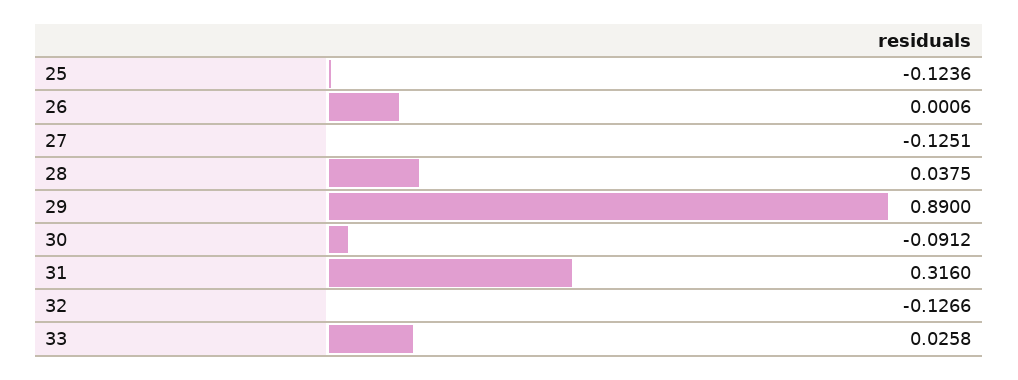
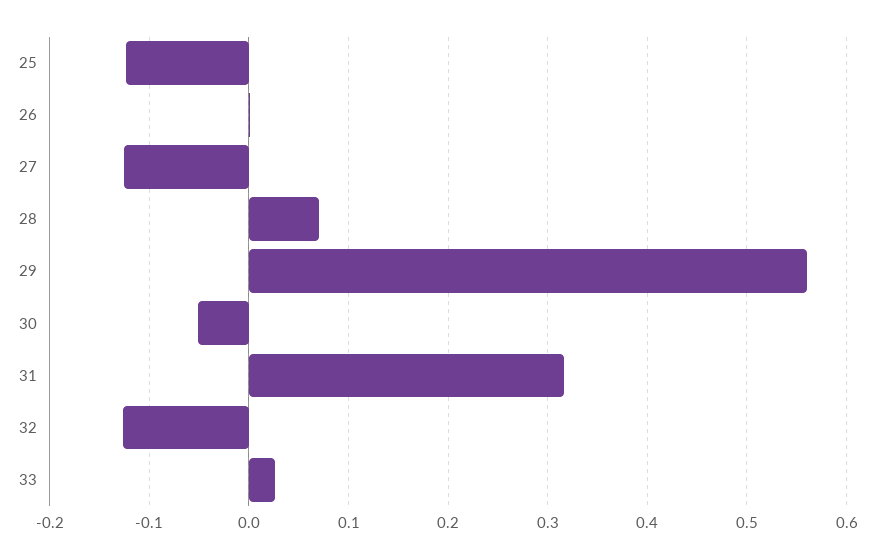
28: 0.0375 -> 0.07
29: 0.89 -> 0.56
30: -0.0912 -> -0.05

